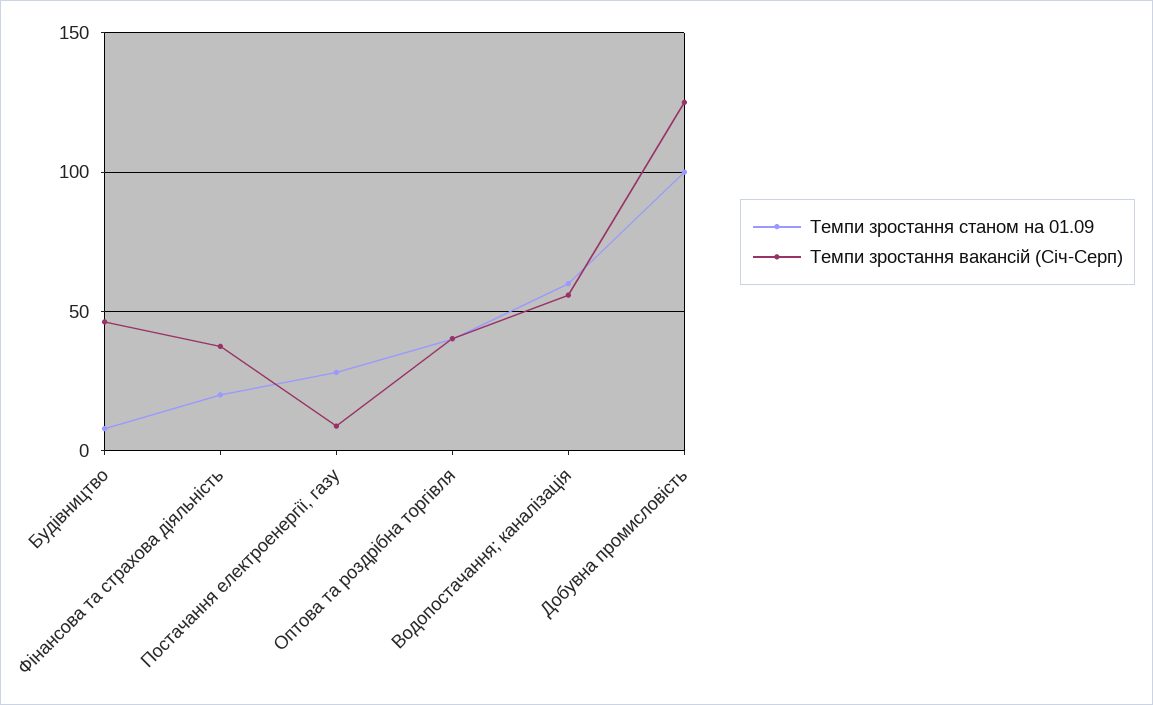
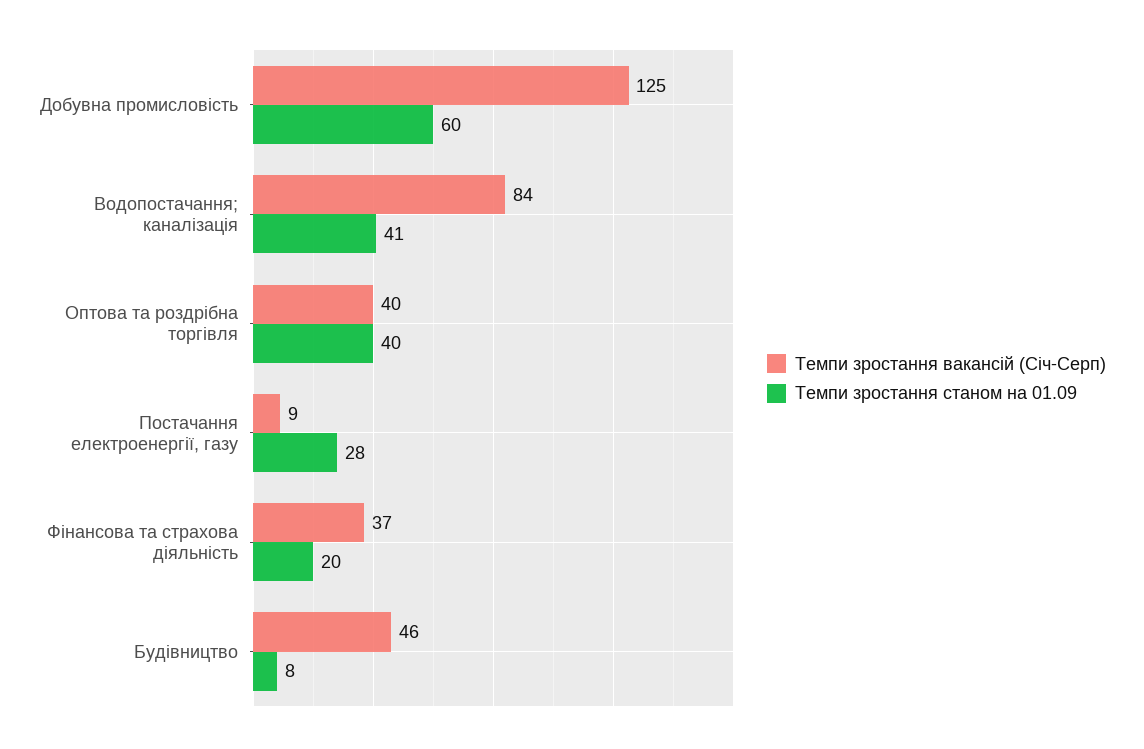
Темпи зростання станом на 01.09, Водопостачання; каналізація: 60 -> 41
Темпи зростання вакансій (Січ-Серп), Водопостачання; каналізація: 55 -> 84
Темпи зростання станом на 01.09, Добувна промисловість: 100 -> 60

